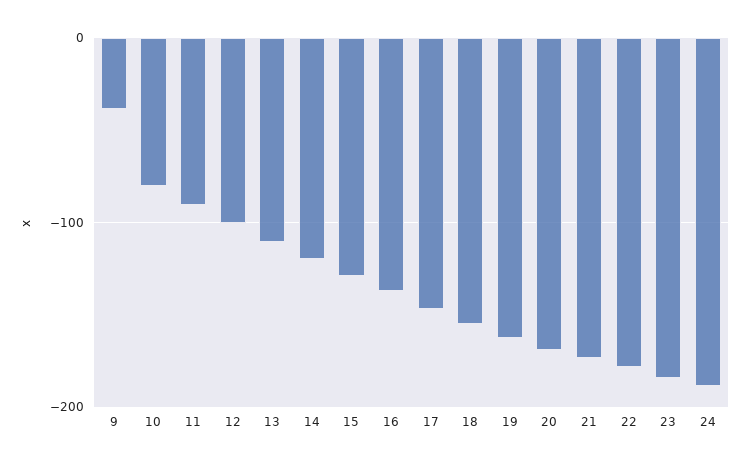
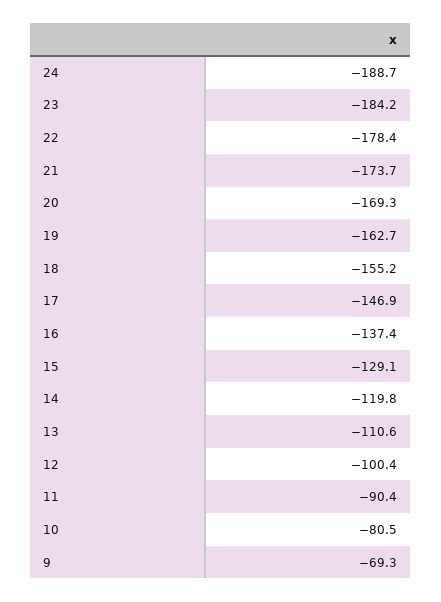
9: -40 -> -69.3

